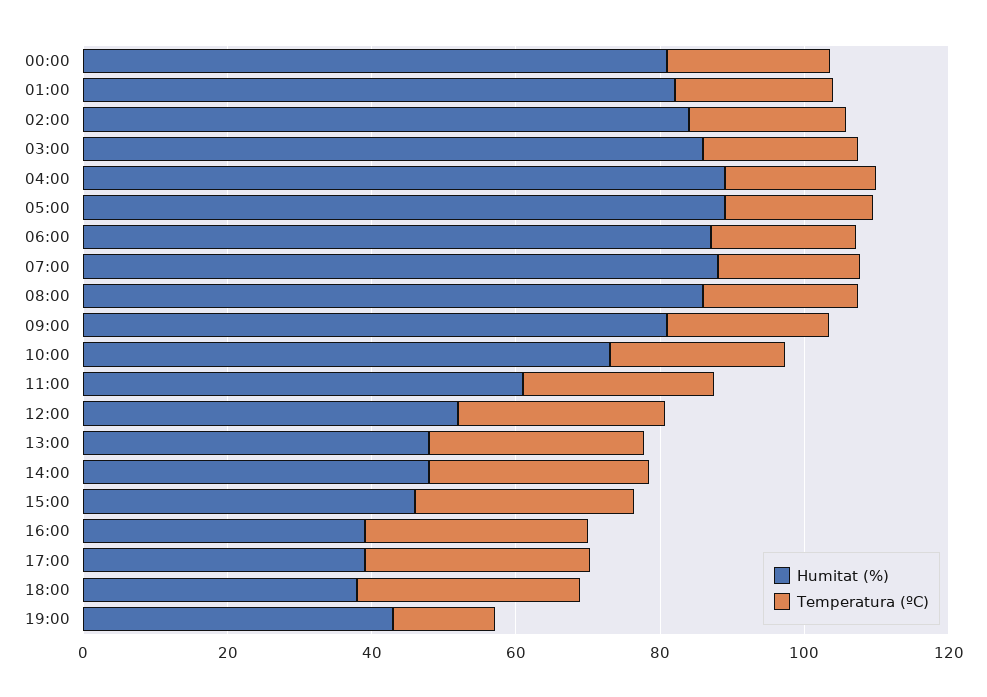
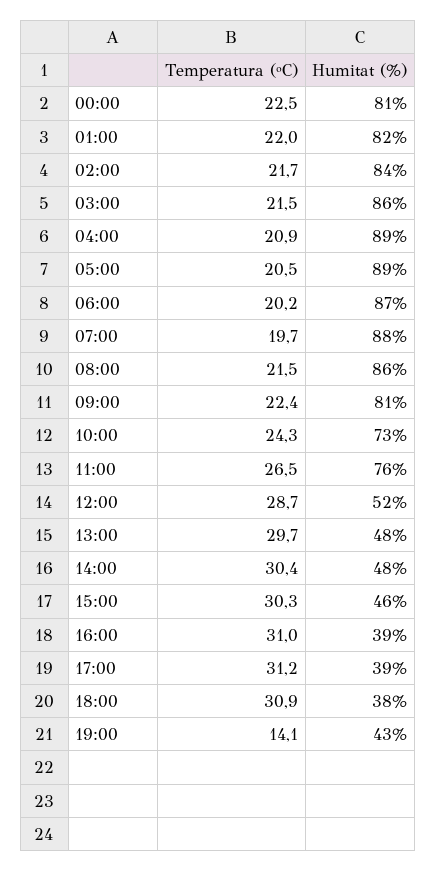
Humitat (%), 11:00: 60 -> 76

